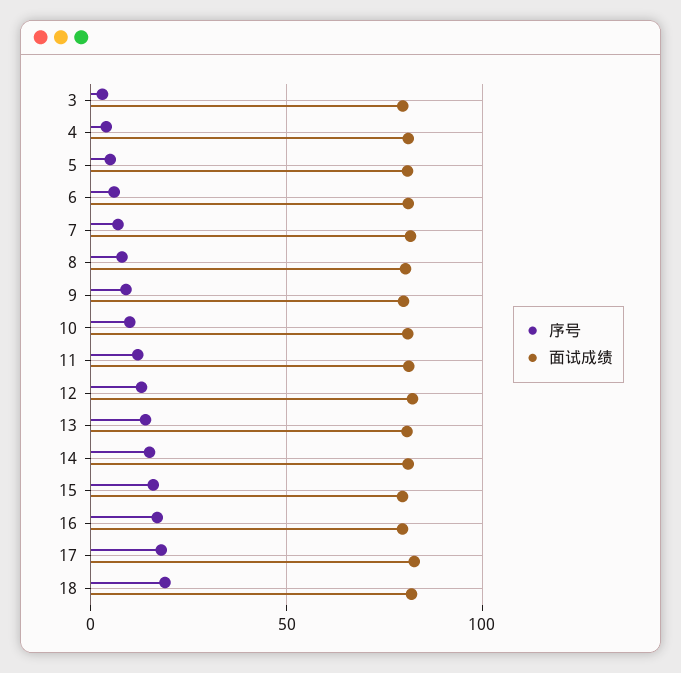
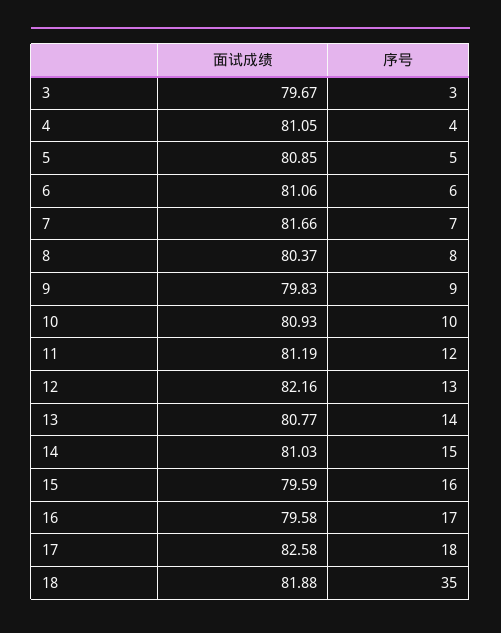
序号, 18: 20 -> 35

